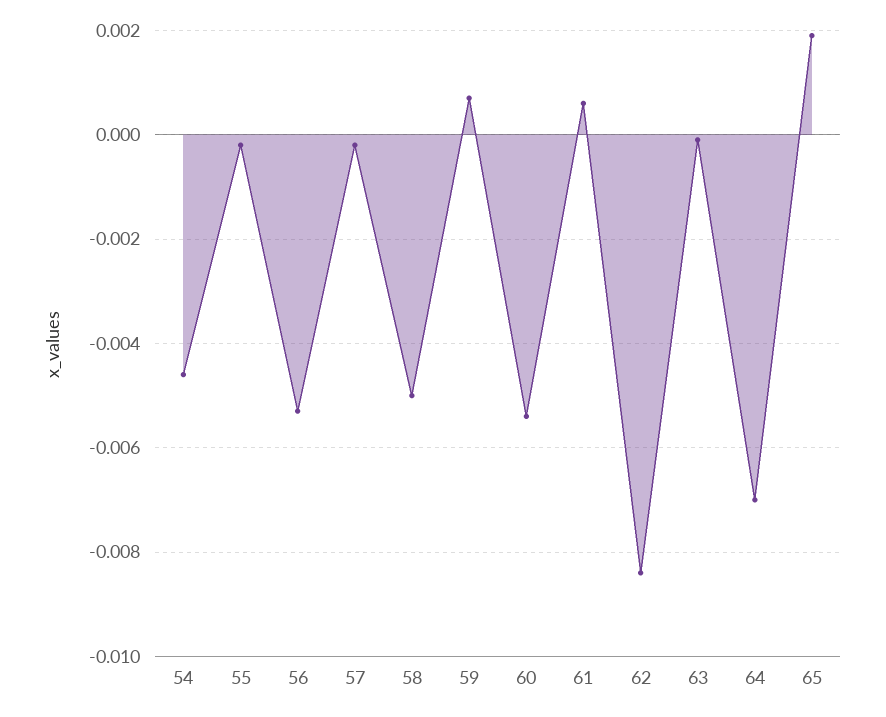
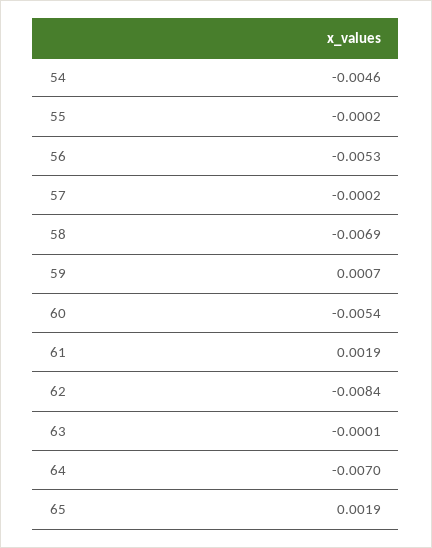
58: -0.005 -> -0.0069
61: 0.0005 -> 0.0019

